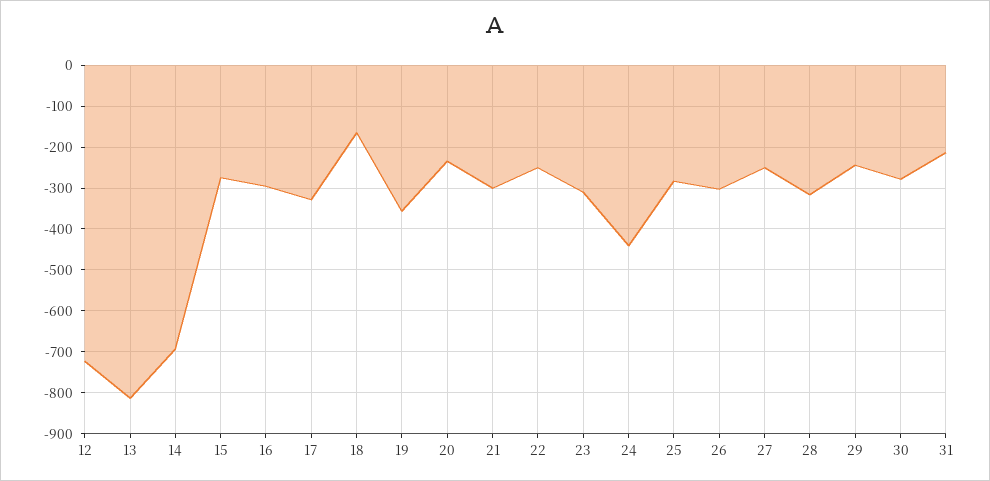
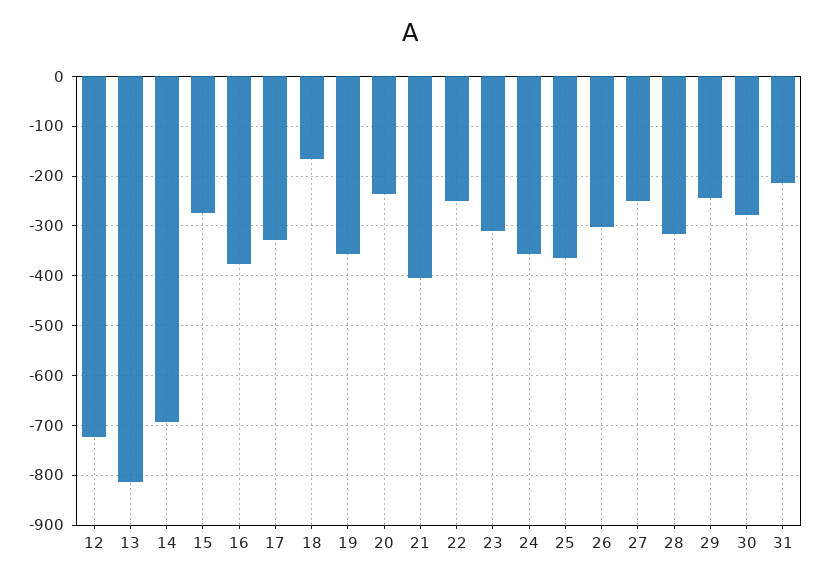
16: -300 -> -380
21: -300 -> -400
24: -440 -> -360
25: -280 -> -360

